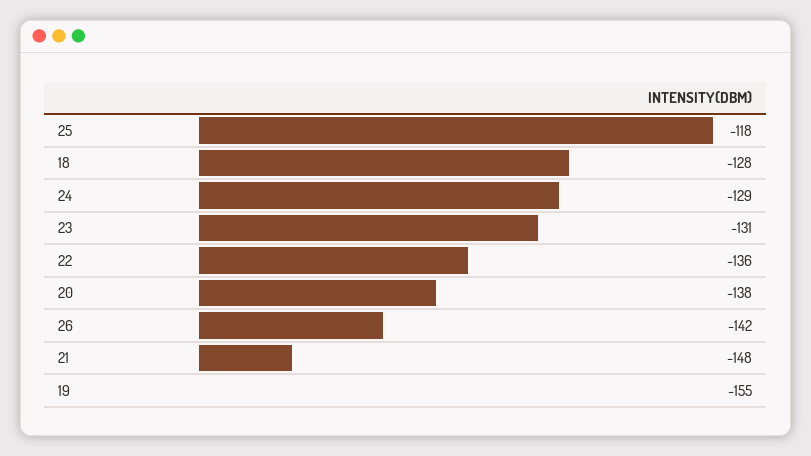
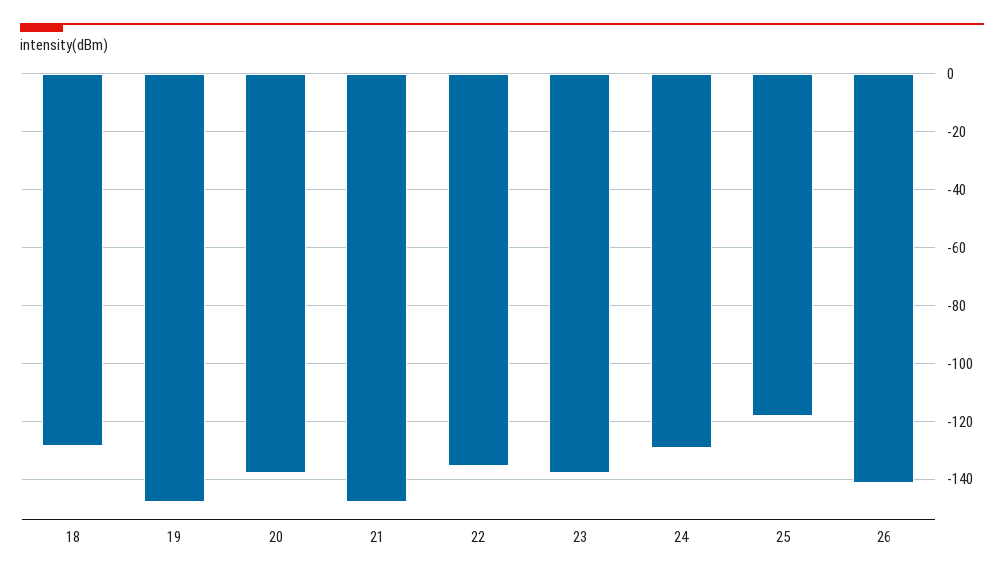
23: -131 -> -137.5
19: -155 -> -147.5

